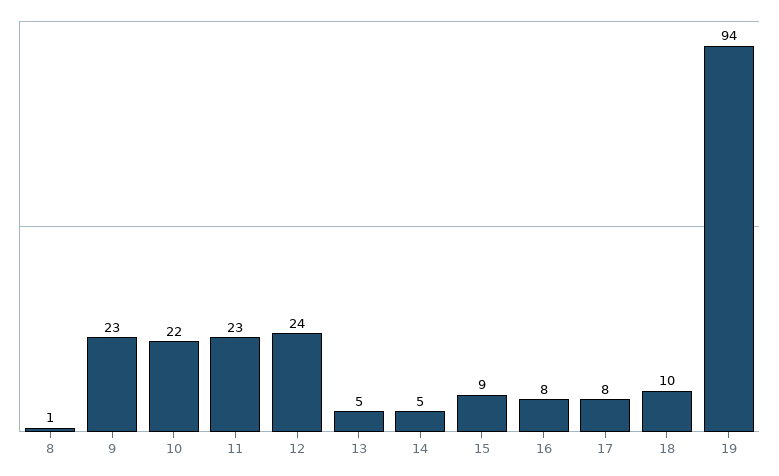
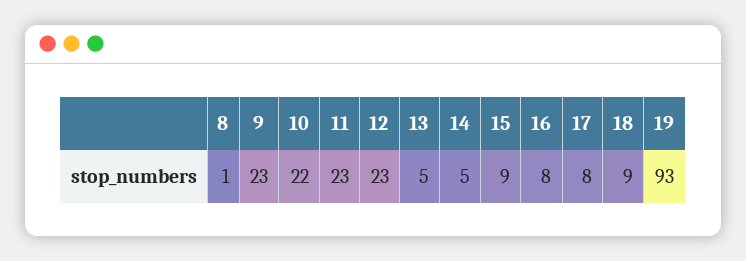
12: 24 -> 23
18: 10 -> 9
19: 94 -> 93

